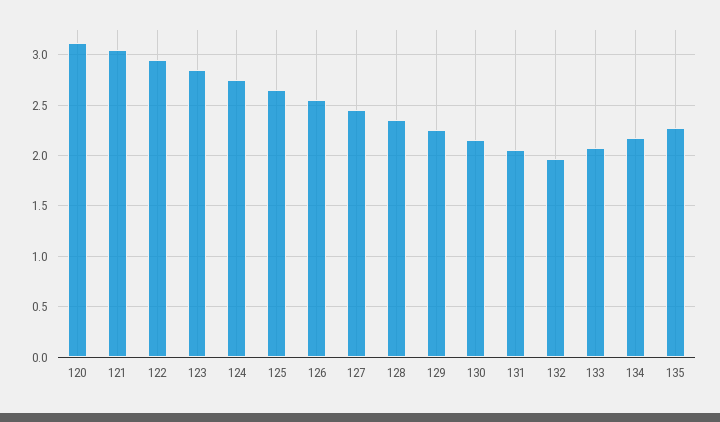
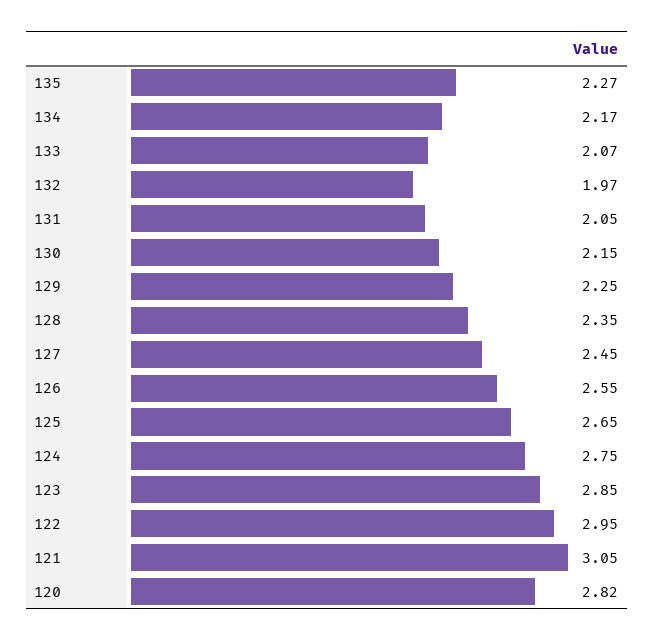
120: 3.1 -> 2.82

